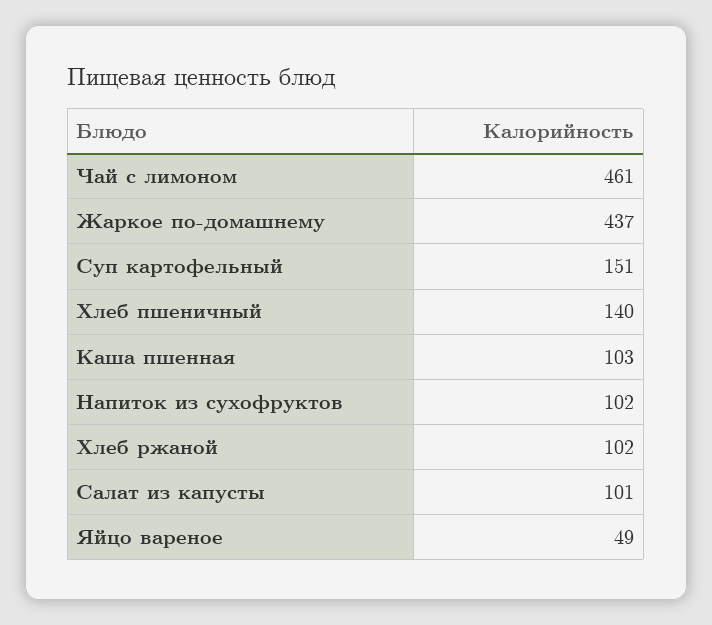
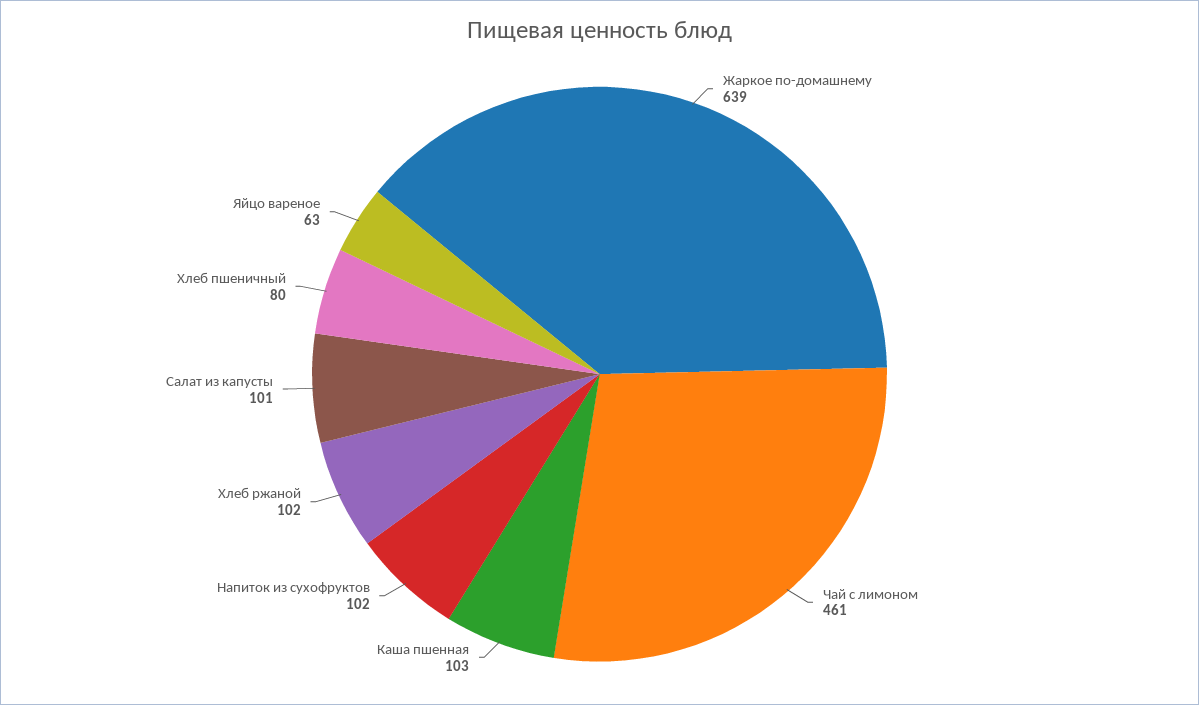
Жаркое по-домашнему: 437 -> 639
Суп картофельный: 151 -> none
Хлеб пшеничный: 140 -> 80
Яйцо вареное: 49 -> 63

